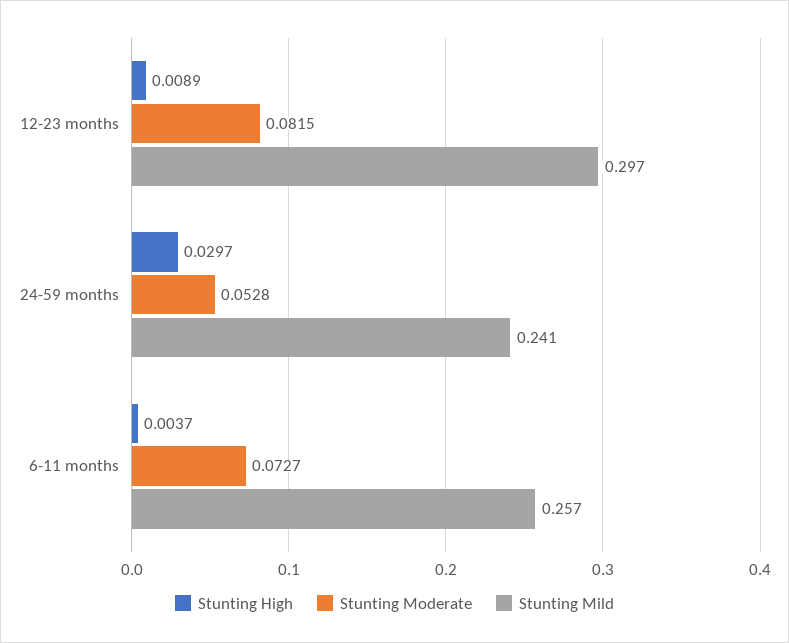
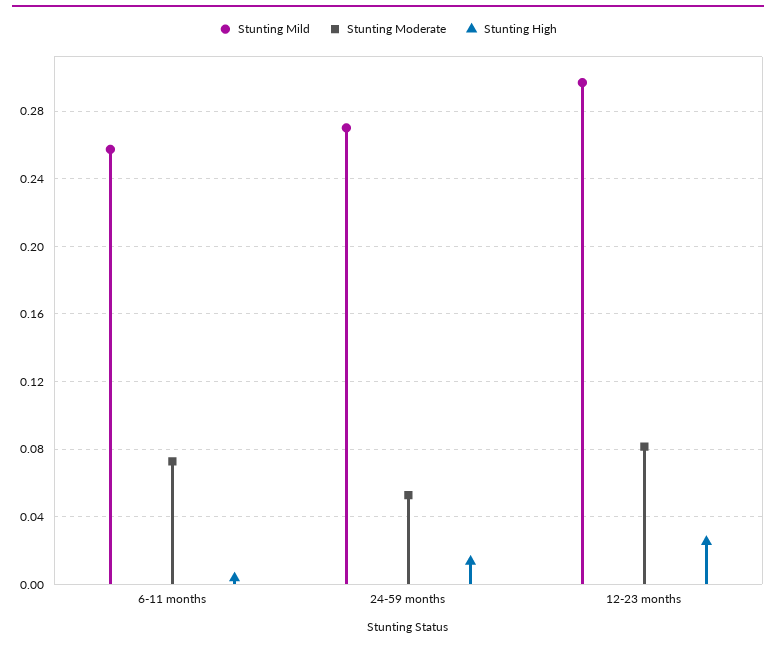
Stunting High, 12-23 months: 0.0089 -> 0.025
Stunting High, 24-59 months: 0.0297 -> 0.015
Stunting Mild, 24-59 months: 0.241 -> 0.27

